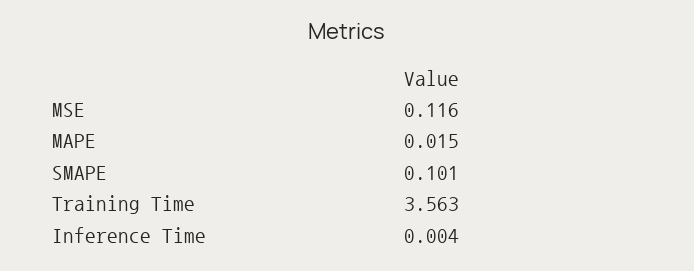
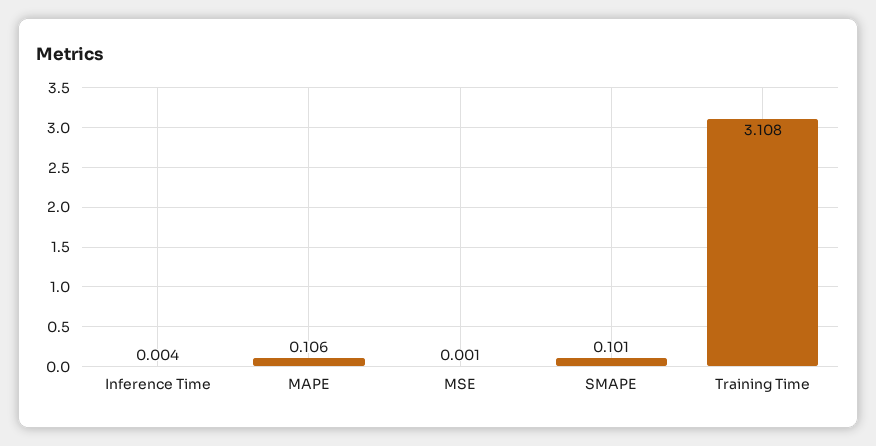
MSE: 0.116 -> 0.001
MAPE: 0.015 -> 0.106
Training Time: 3.563 -> 3.108

